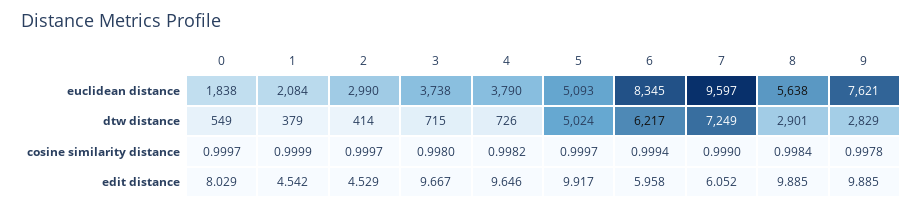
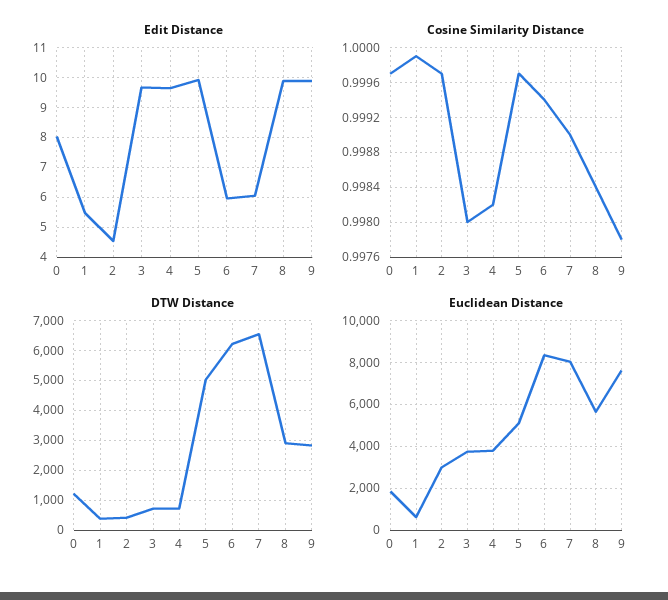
euclidean distance, 1: 2084 -> 500
euclidean distance, 7: 9597 -> 8000
dtw distance, 0: 549 -> 1250
dtw distance, 7: 7249 -> 6500
edit distance, 1: 4.542 -> 5.5

